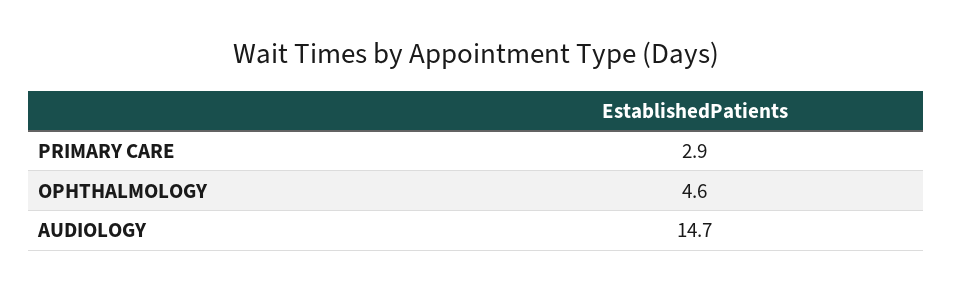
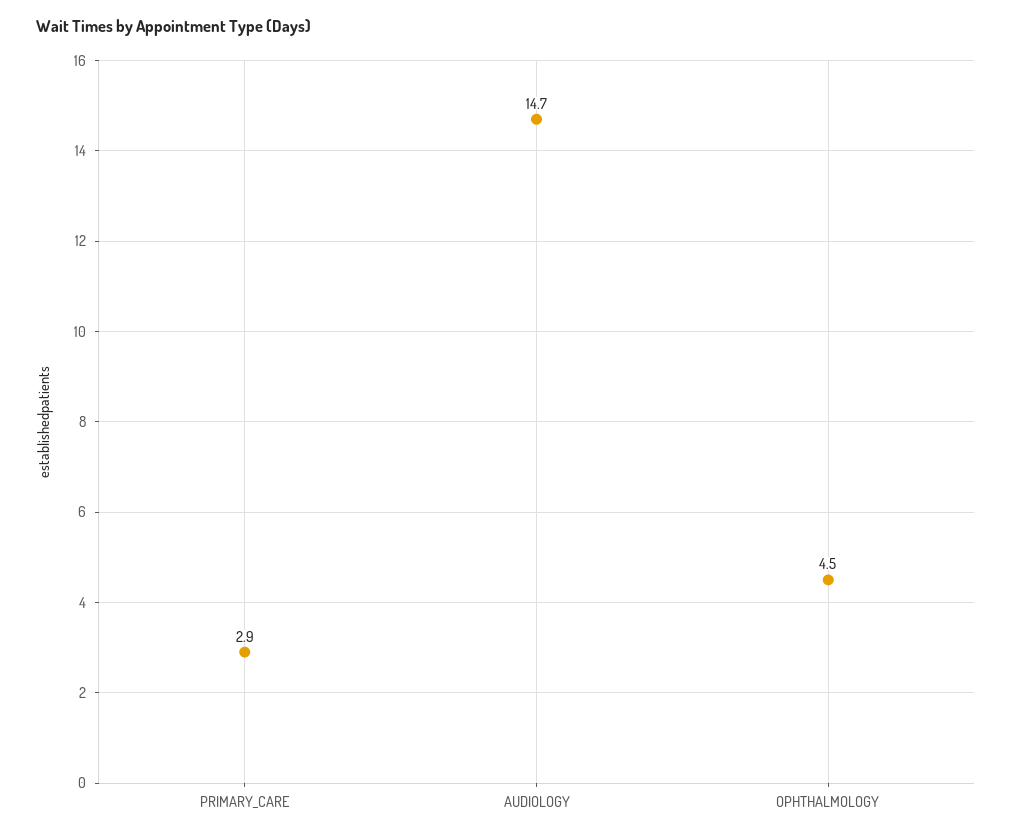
OPHTHALMOLOGY: 4.6 -> 4.5

